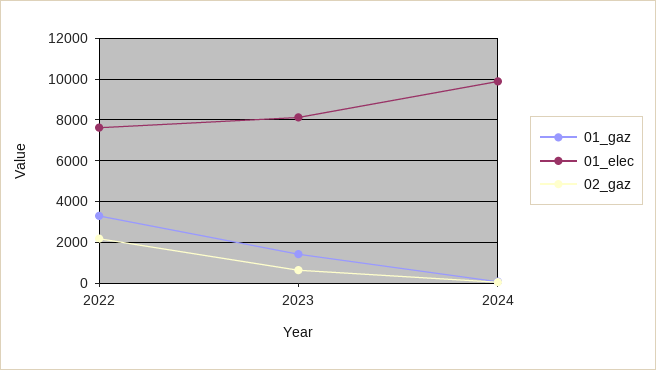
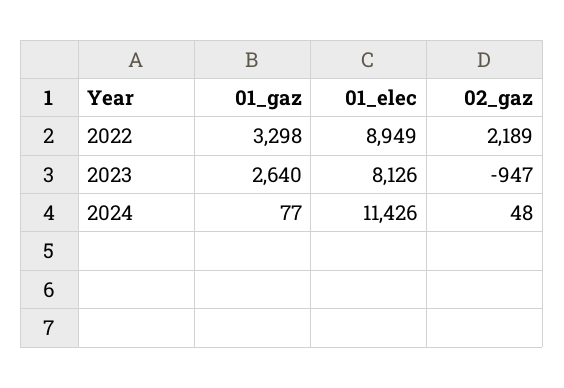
01_elec, 2022: 7500 -> 8949
01_gaz, 2023: 1500 -> 2640
02_gaz, 2023: 500 -> -947
01_elec, 2024: 10000 -> 11426

